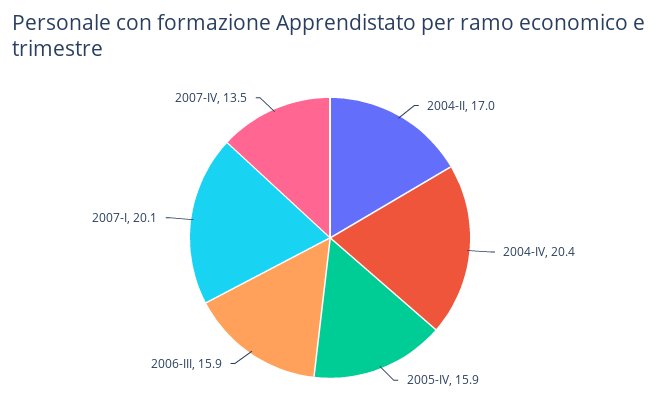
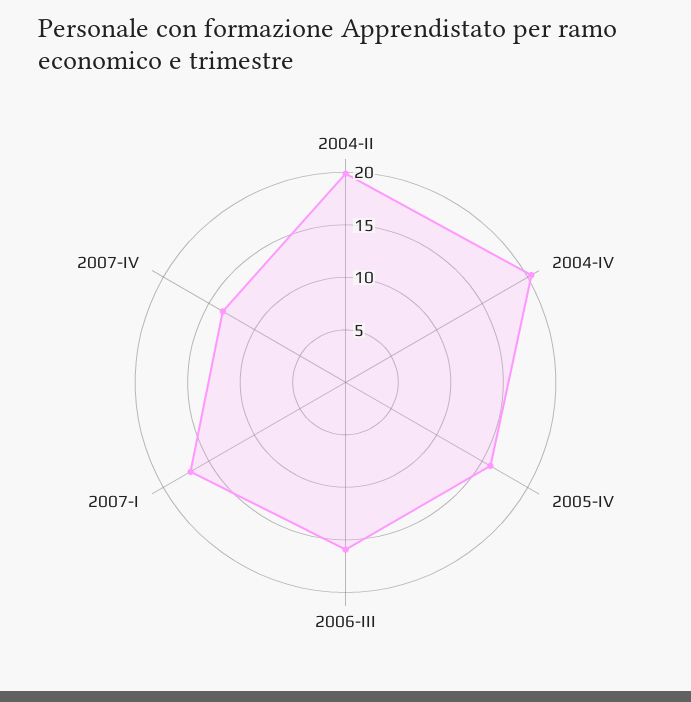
2004-II: 17 -> 20
2007-I: 20.1 -> 17

